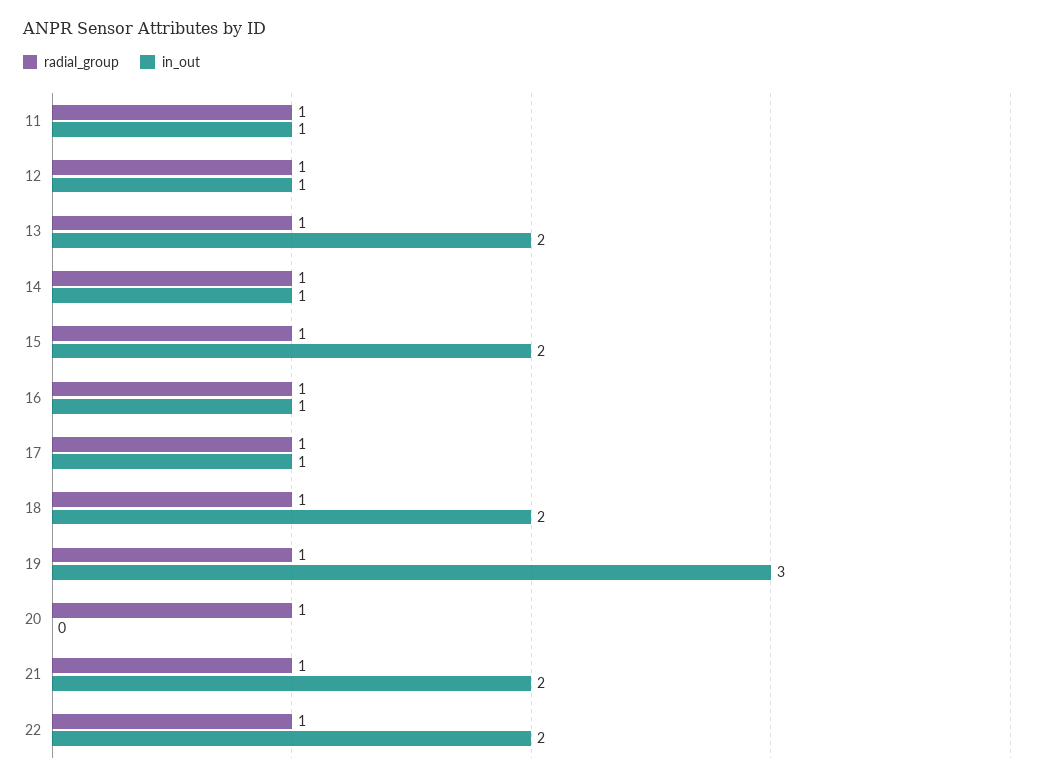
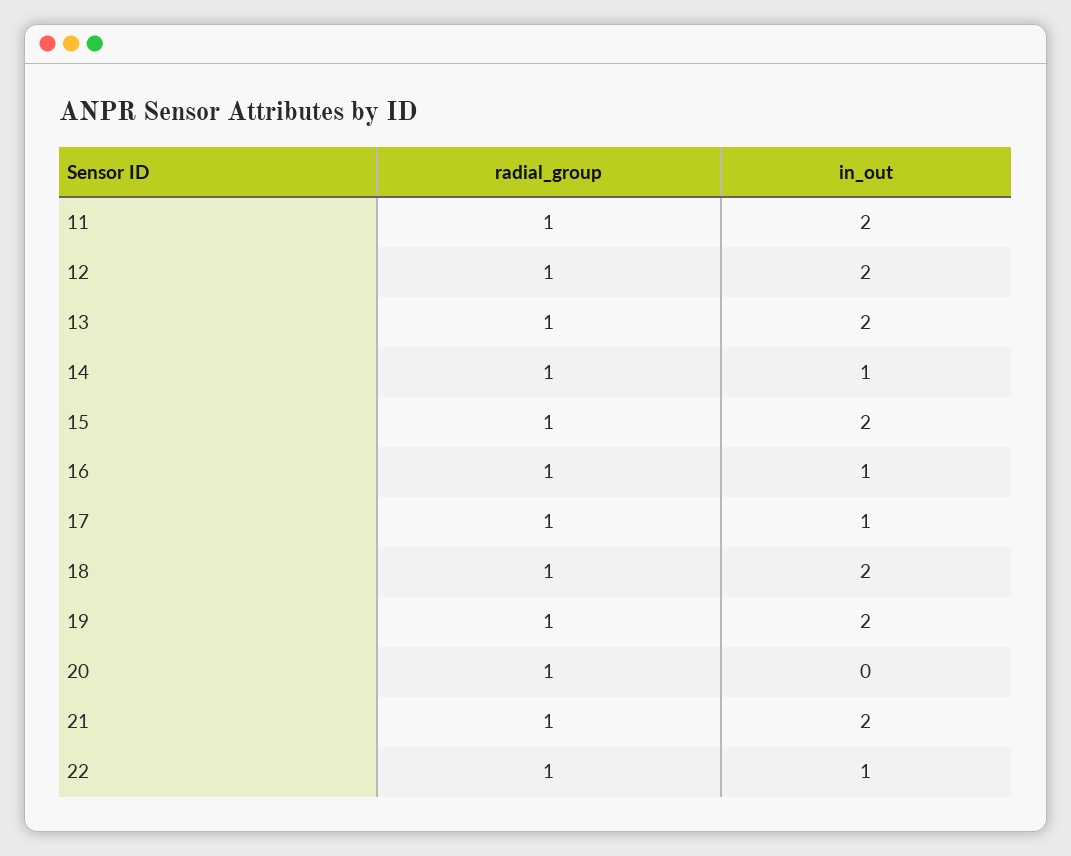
in_out, 11: 1 -> 2
in_out, 12: 1 -> 2
in_out, 19: 3 -> 2
in_out, 22: 2 -> 1

